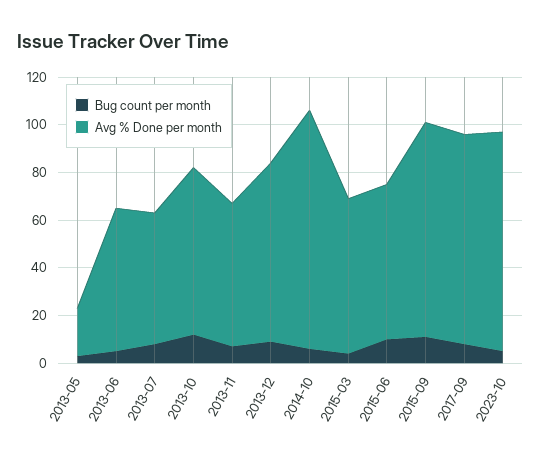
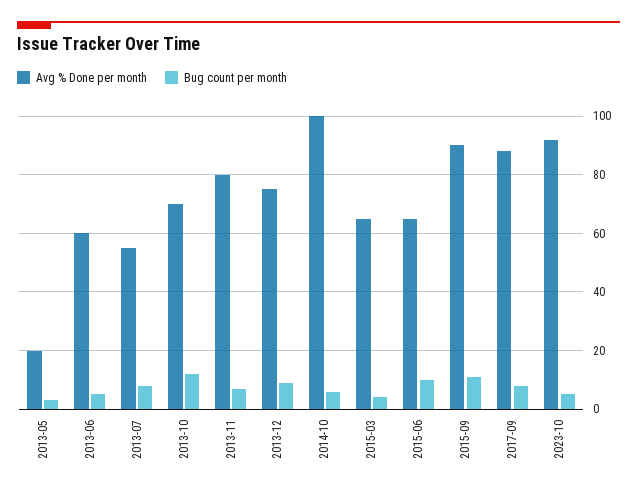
Avg % Done per month, 2013-11: 60 -> 80

